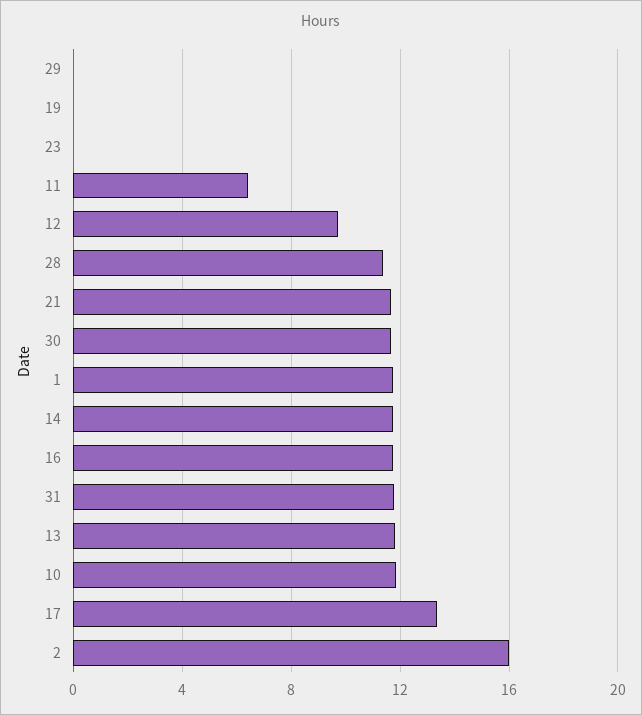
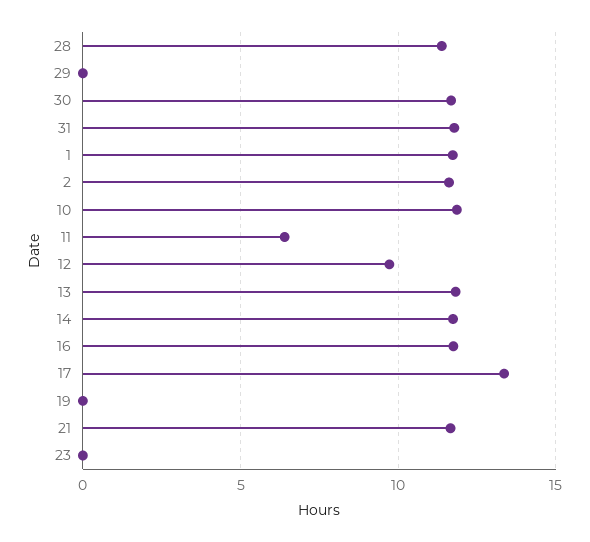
2: 16 -> 11.5

